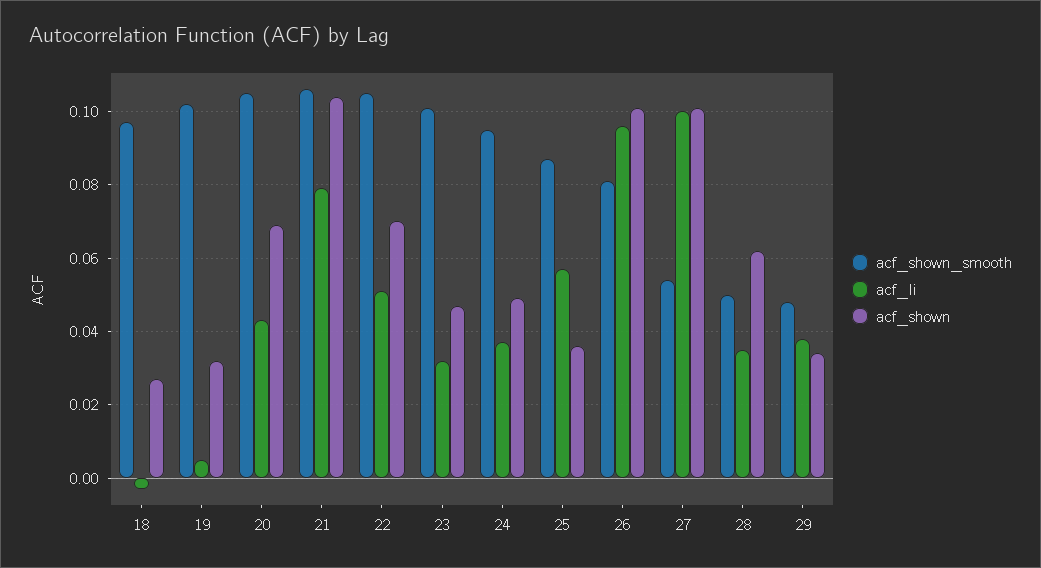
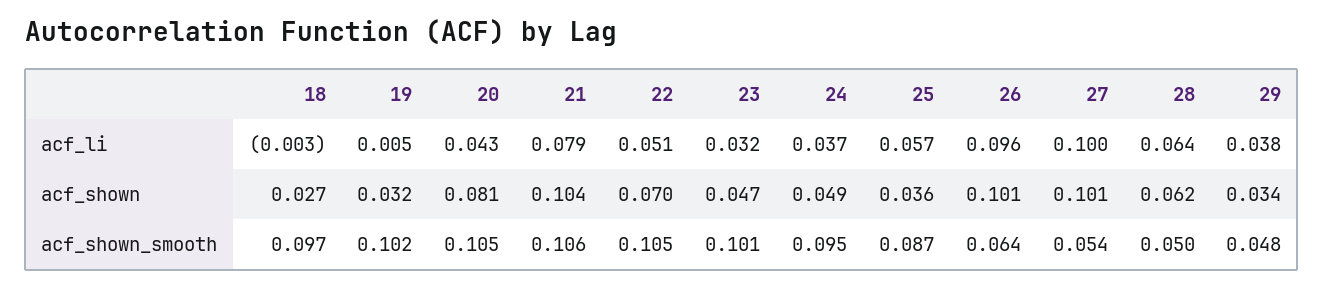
acf_shown, 20: 0.07 -> 0.081
acf_shown_smooth, 26: 0.08 -> 0.064
acf_li, 28: 0.035 -> 0.064

